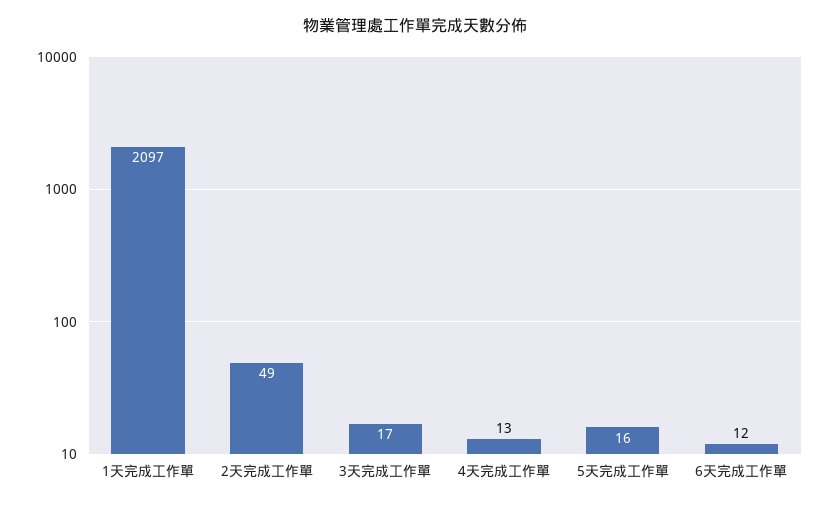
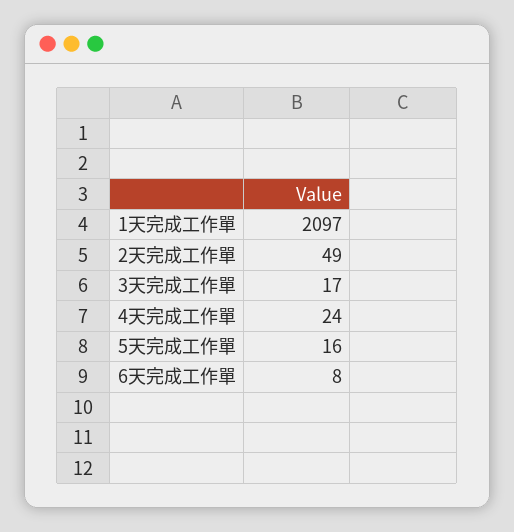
4天完成工作單: 13 -> 24
6天完成工作單: 12 -> 8

